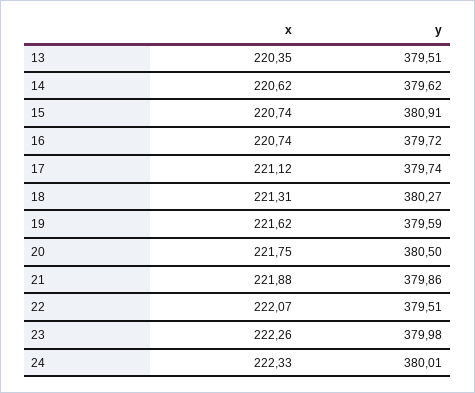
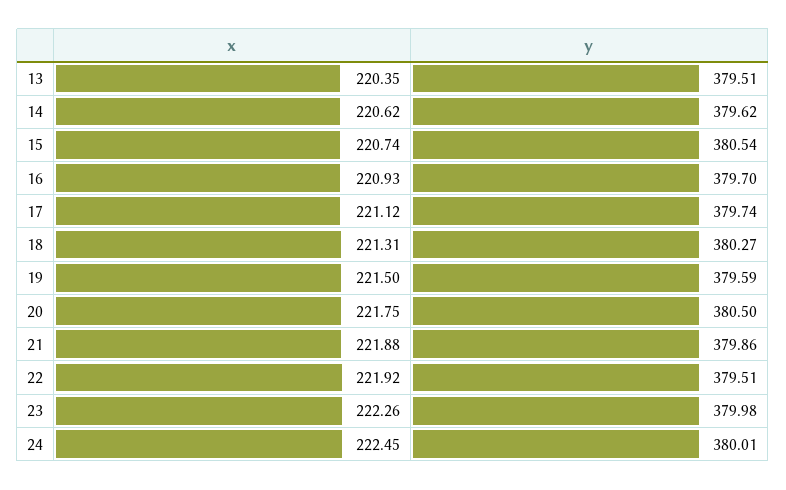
y, 15: 380.91 -> 380.54
x, 16: 220.74 -> 220.93
y, 16: 379.72 -> 379.7
x, 19: 221.62 -> 221.5
x, 22: 222.07 -> 221.92
x, 24: 222.33 -> 222.45

